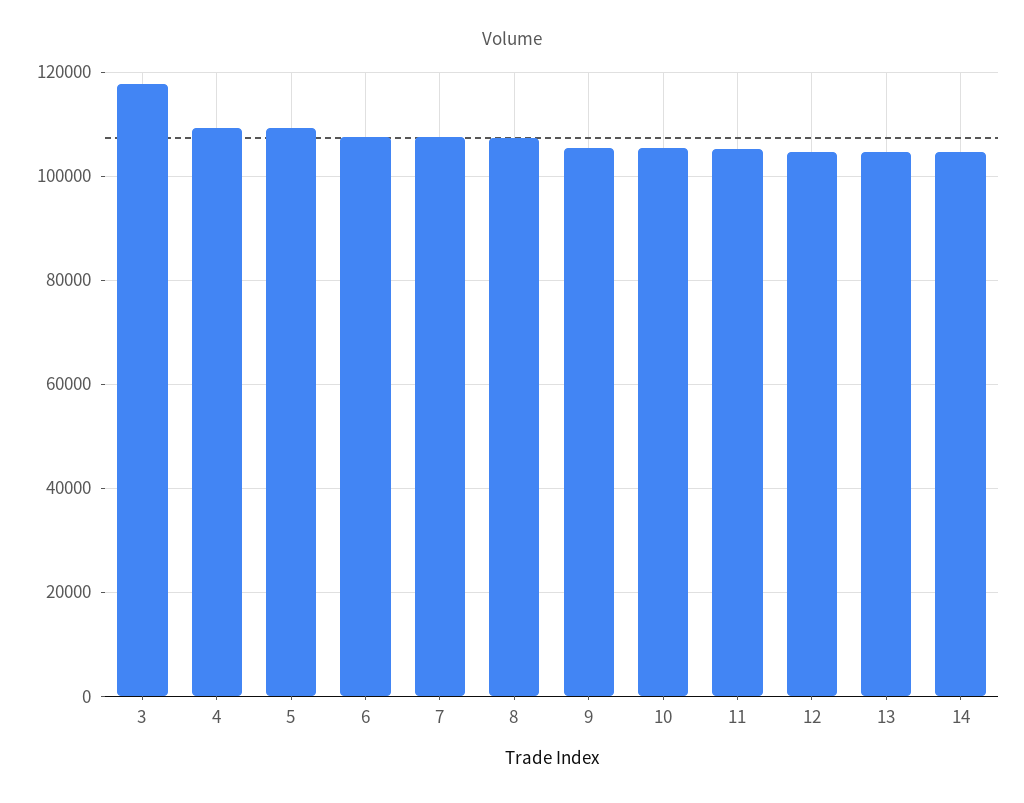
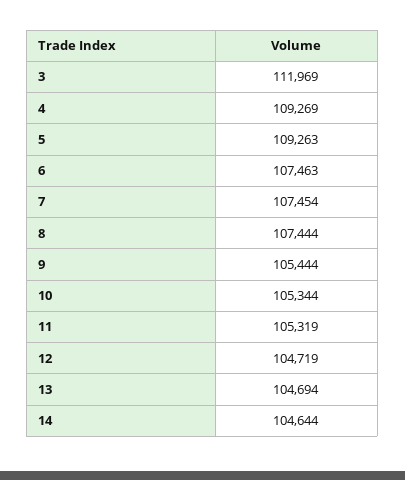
3: 118000 -> 111969

